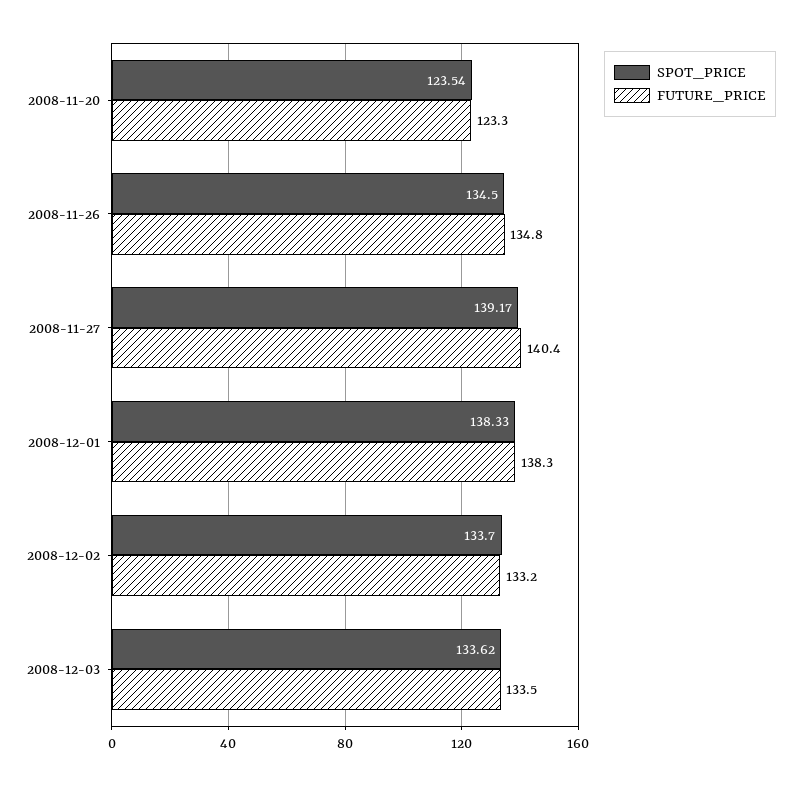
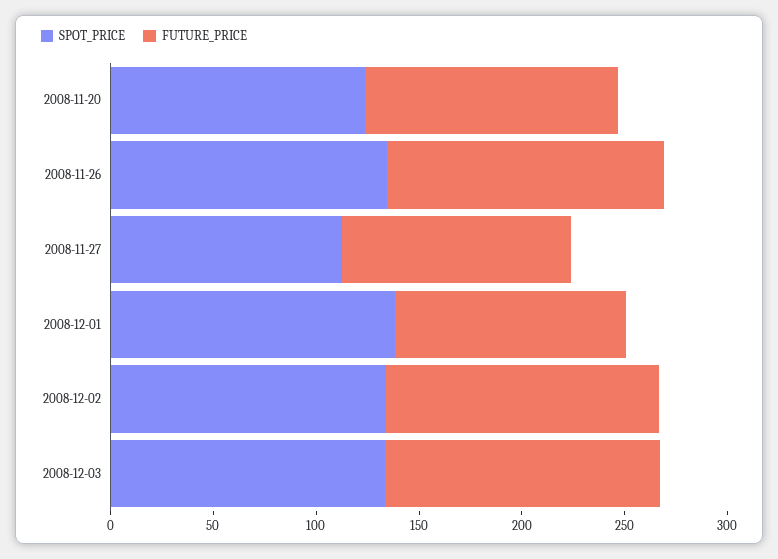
SPOT_PRICE, 2008-11-27: 139.17 -> 110
FUTURE_PRICE, 2008-11-27: 140.4 -> 110
FUTURE_PRICE, 2008-12-01: 138.3 -> 110

